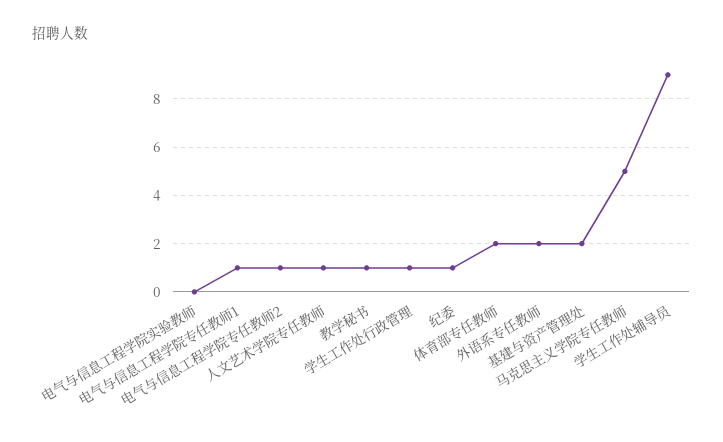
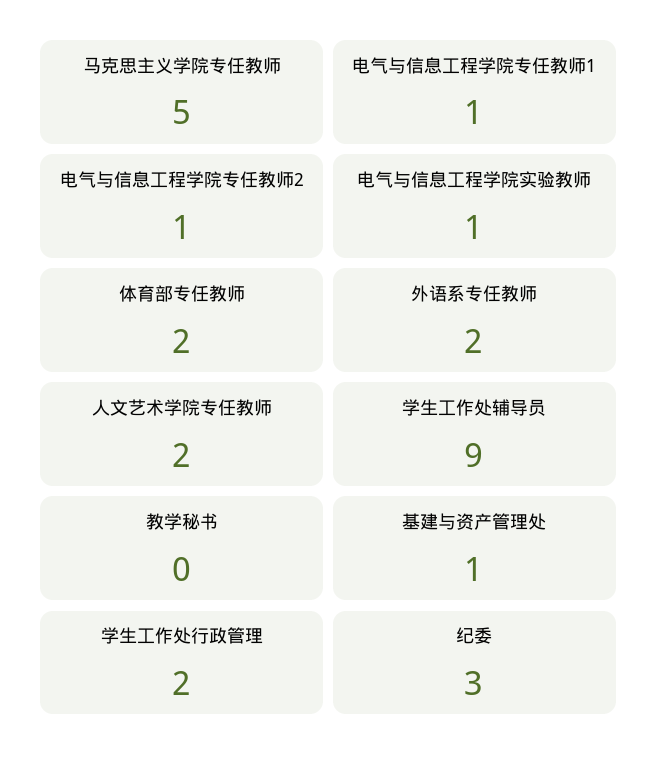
电气与信息工程学院实验教师: 0 -> 1
人文艺术学院专任教师: 1 -> 2
教学秘书: 1 -> 0
学生工作处行政管理: 1 -> 2
纪委: 1 -> 3
基建与资产管理处: 2 -> 1

